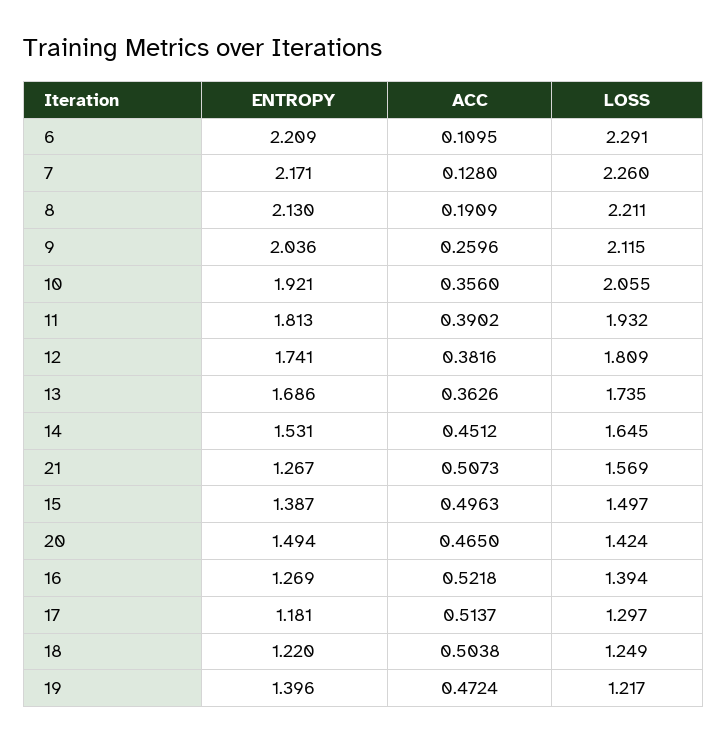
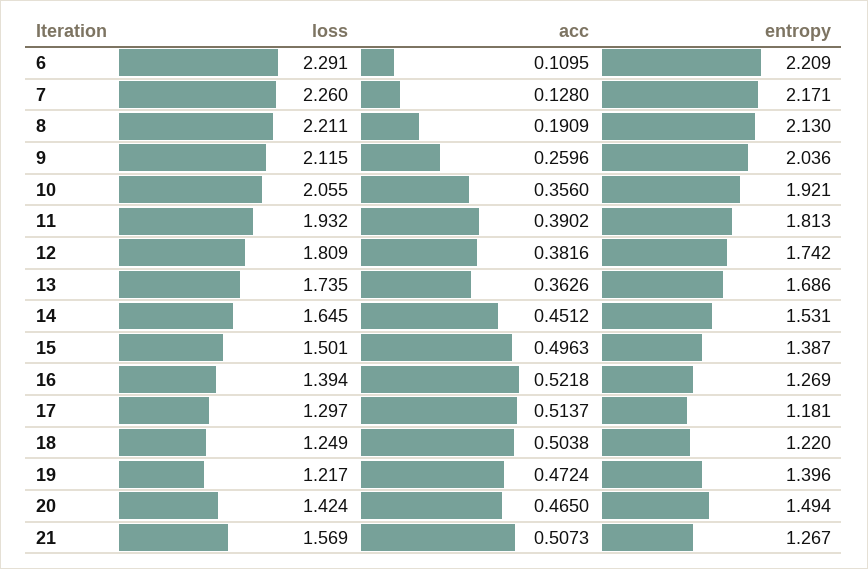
ENTROPY, 12: 1.741 -> 1.742
LOSS, 15: 1.497 -> 1.501

